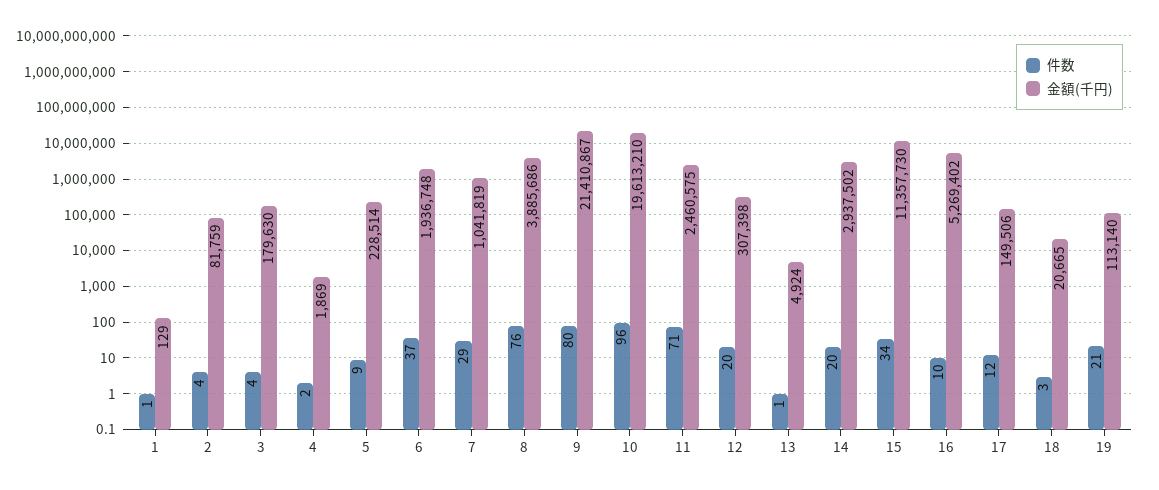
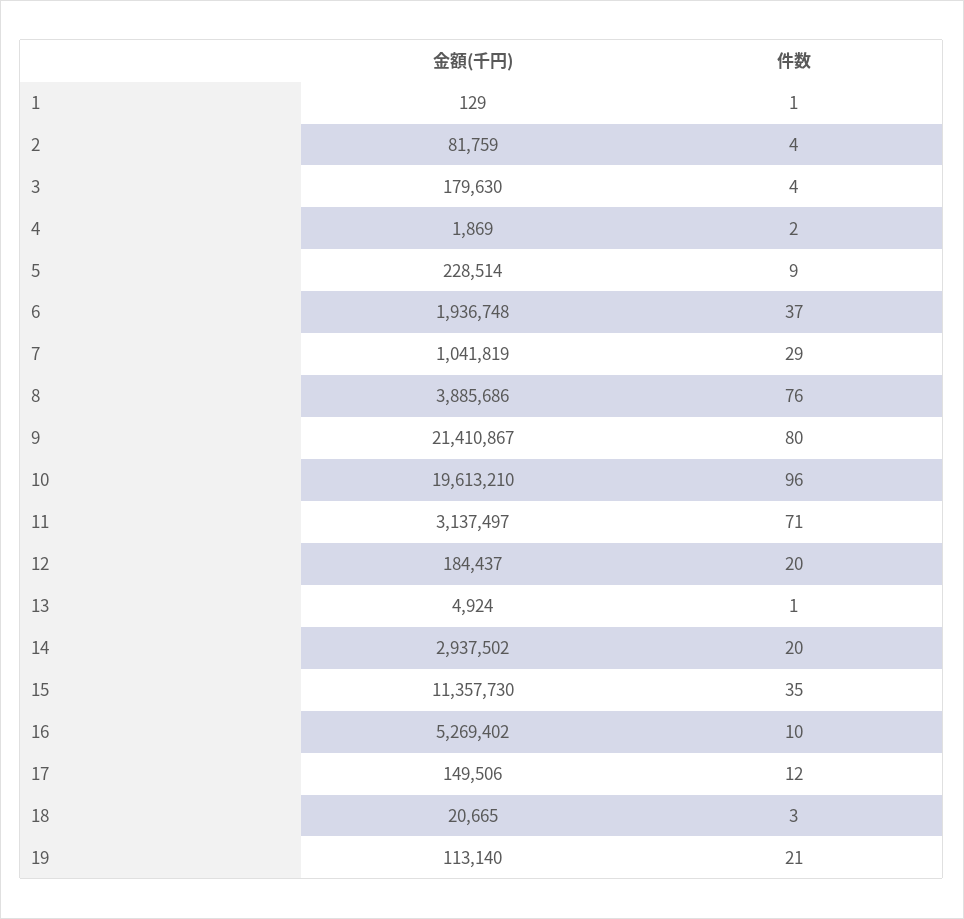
金額(千円), 11: 2460575 -> 3137497
金額(千円), 12: 307398 -> 184437
件数, 15: 34 -> 35

